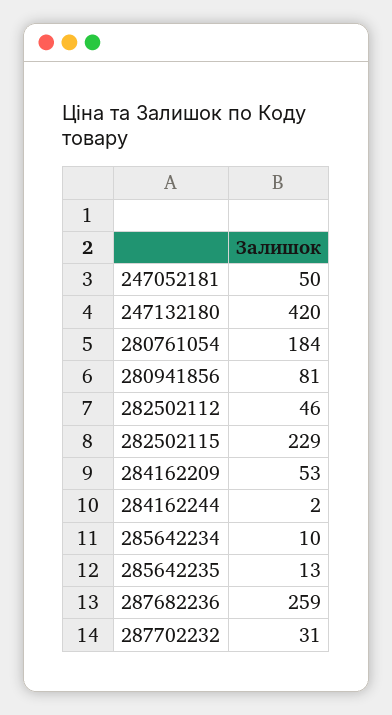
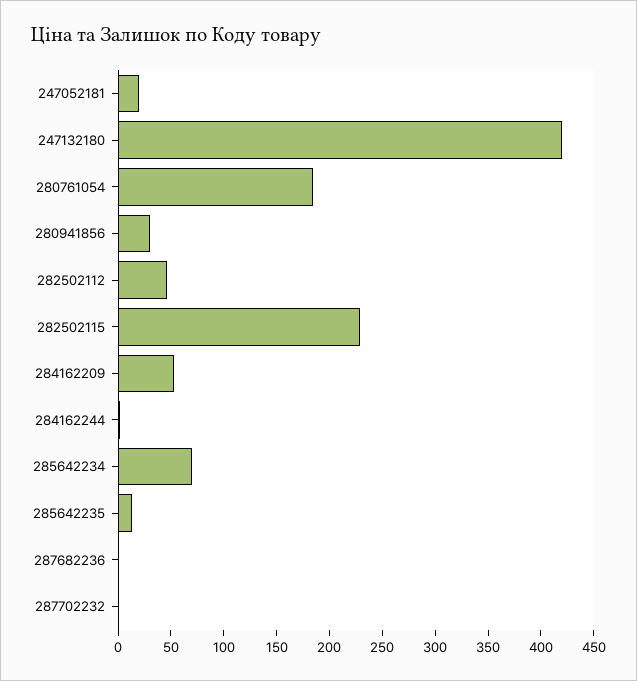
247052181: 50 -> 20
280941856: 81 -> 30
285642234: 10 -> 70
287682236: 259 -> 0
287702232: 31 -> 0

